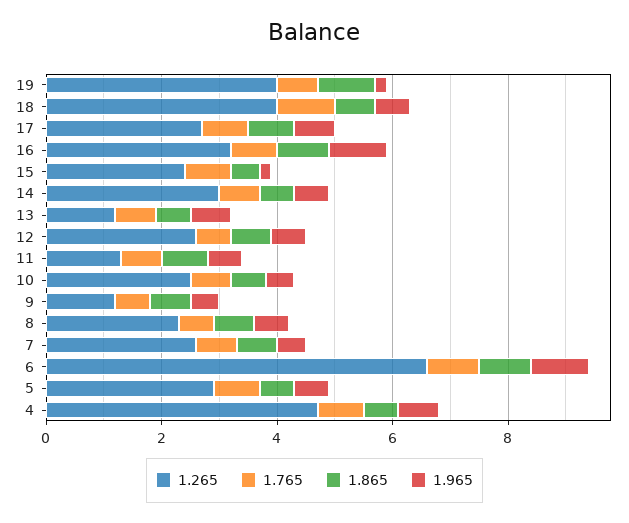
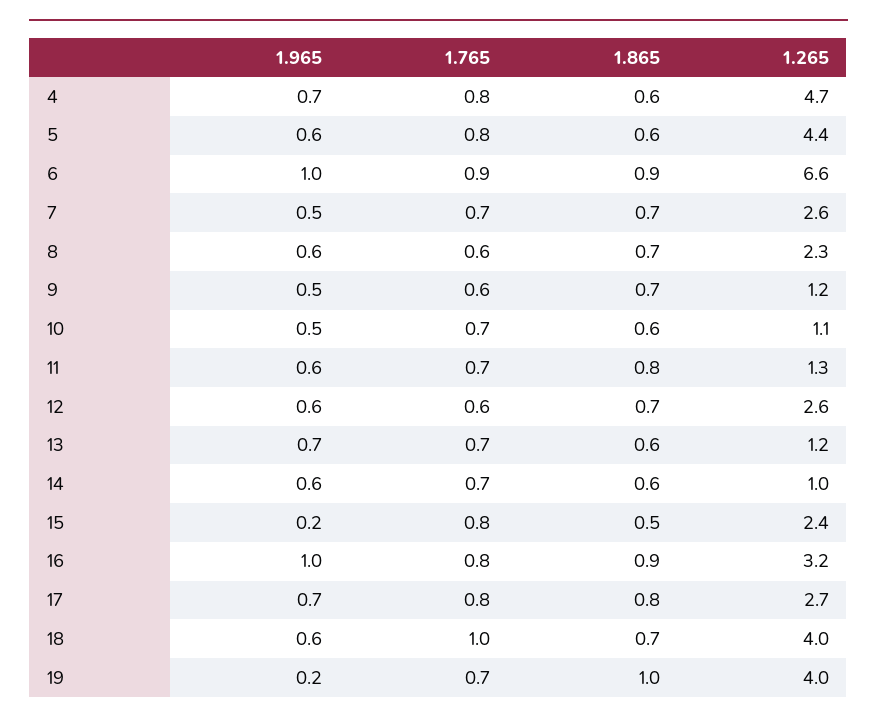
1.265, 14: 3 -> 1
1.265, 10: 2.5 -> 1.1
1.265, 5: 3 -> 4.4

